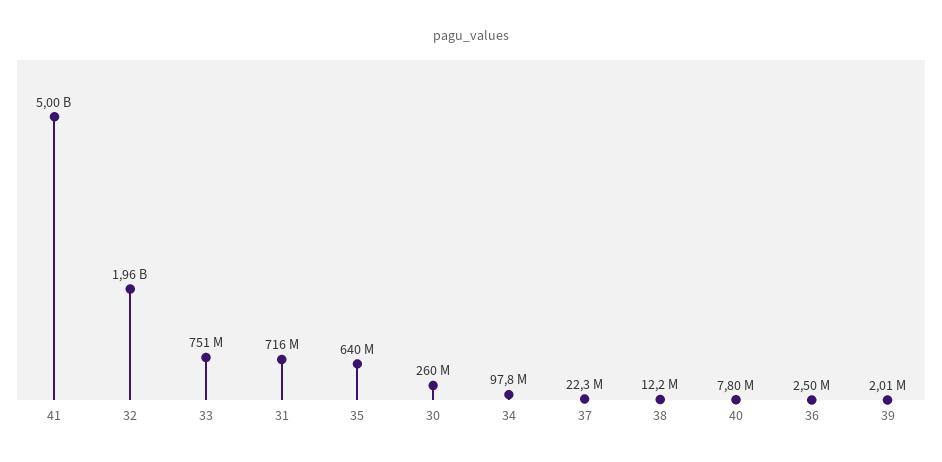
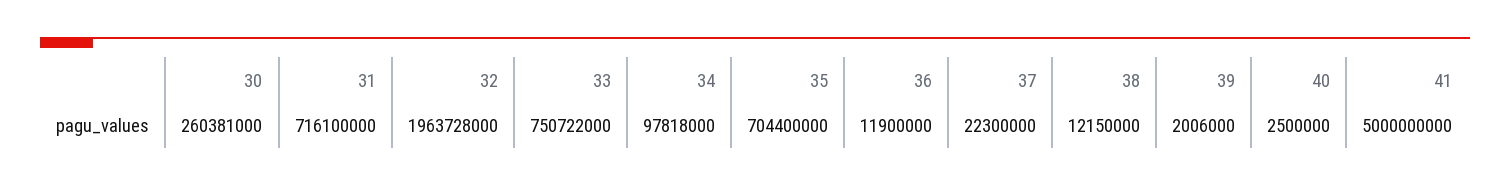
35: 640000000 -> 704400000
40: 7800000 -> 2500000
36: 2500000 -> 11900000

